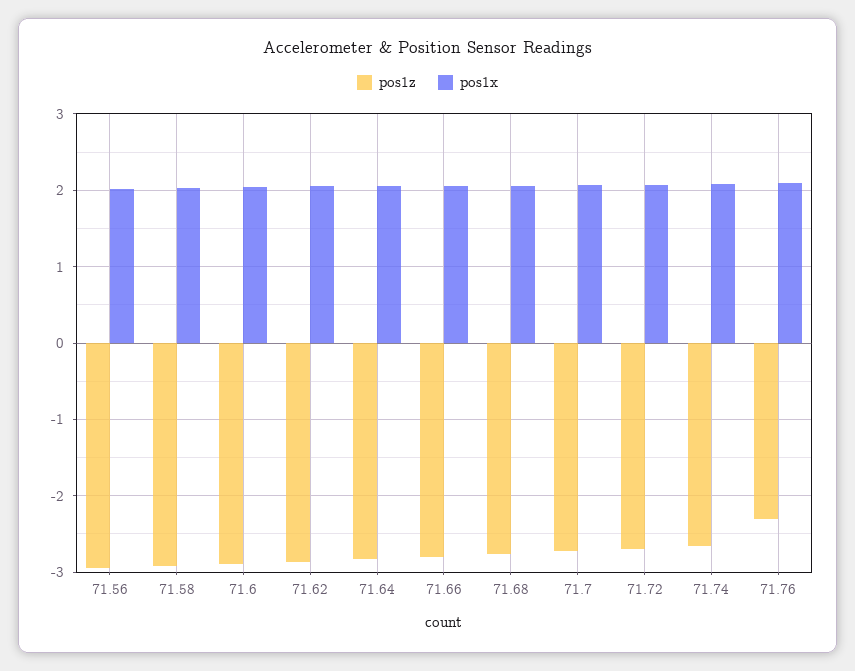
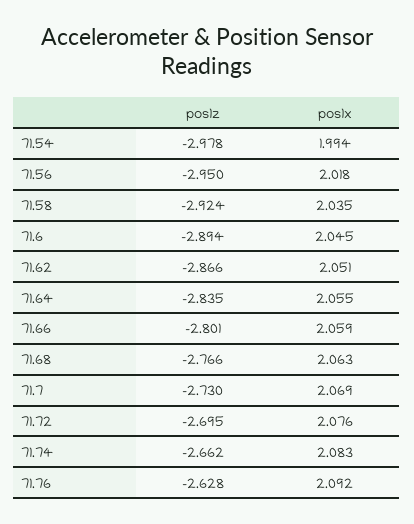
pos1z, 71.76: -2.3 -> -2.628
pos1z, 71.54: none -> -2.978
pos1x, 71.54: none -> 1.994

